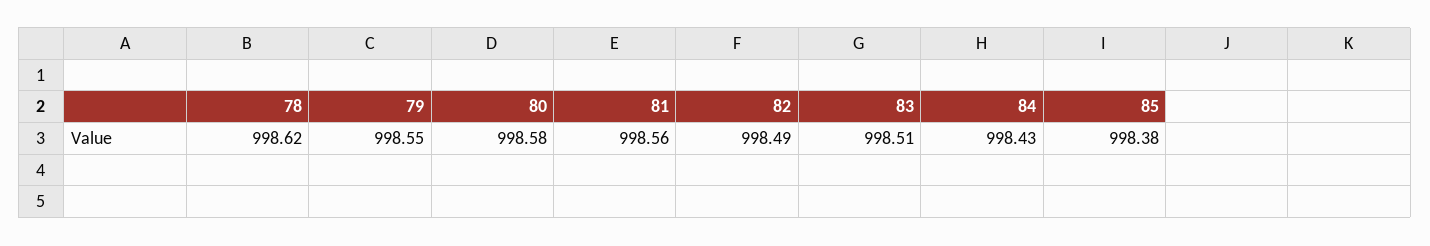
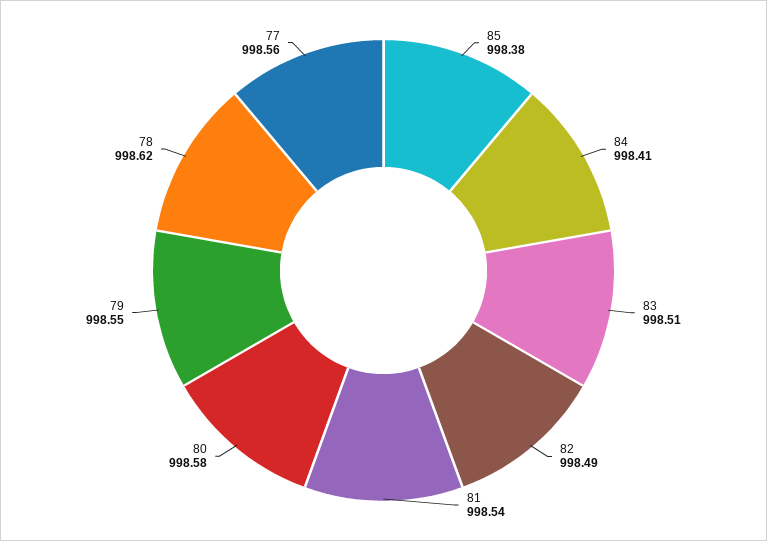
81: 998.56 -> 998.54
84: 998.43 -> 998.41
77: none -> 998.56

